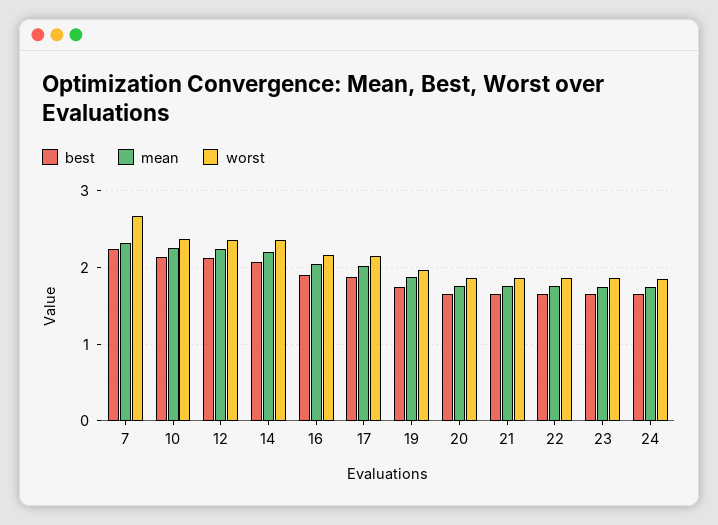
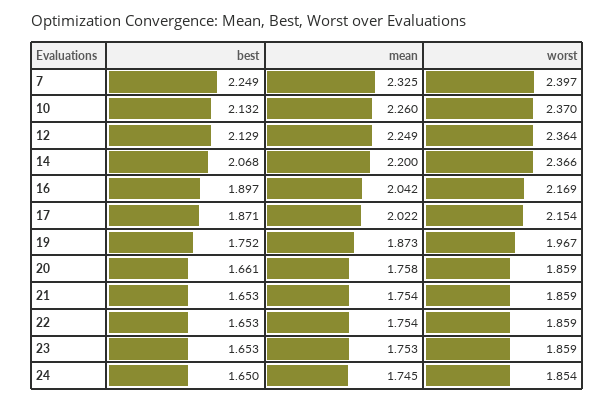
worst, 7: 2.7 -> 2.397

